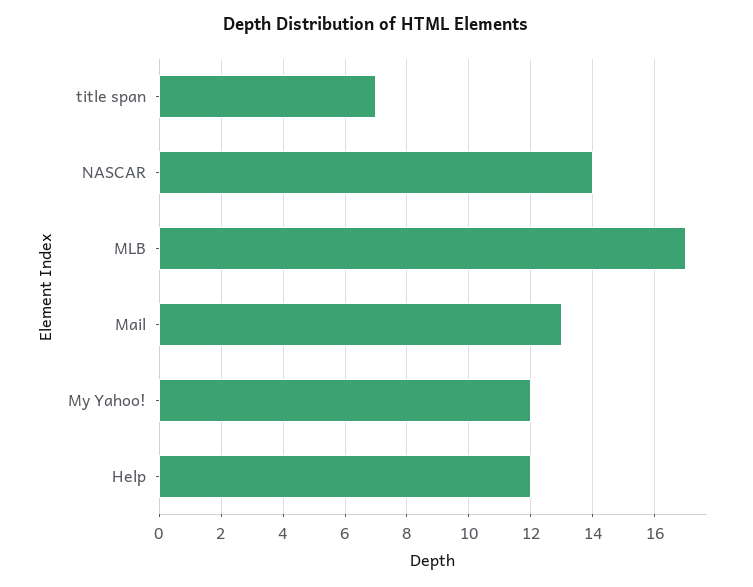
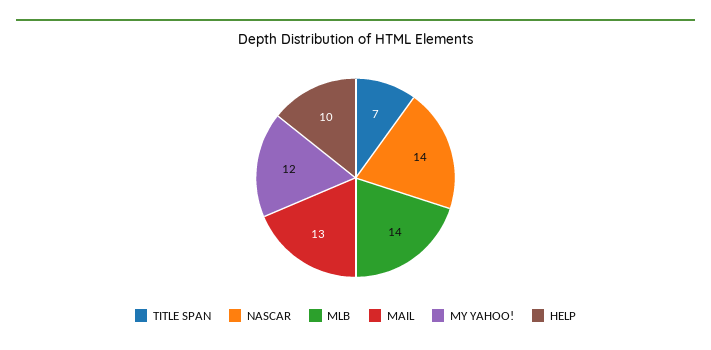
MLB: 17 -> 14
Help: 12 -> 10

